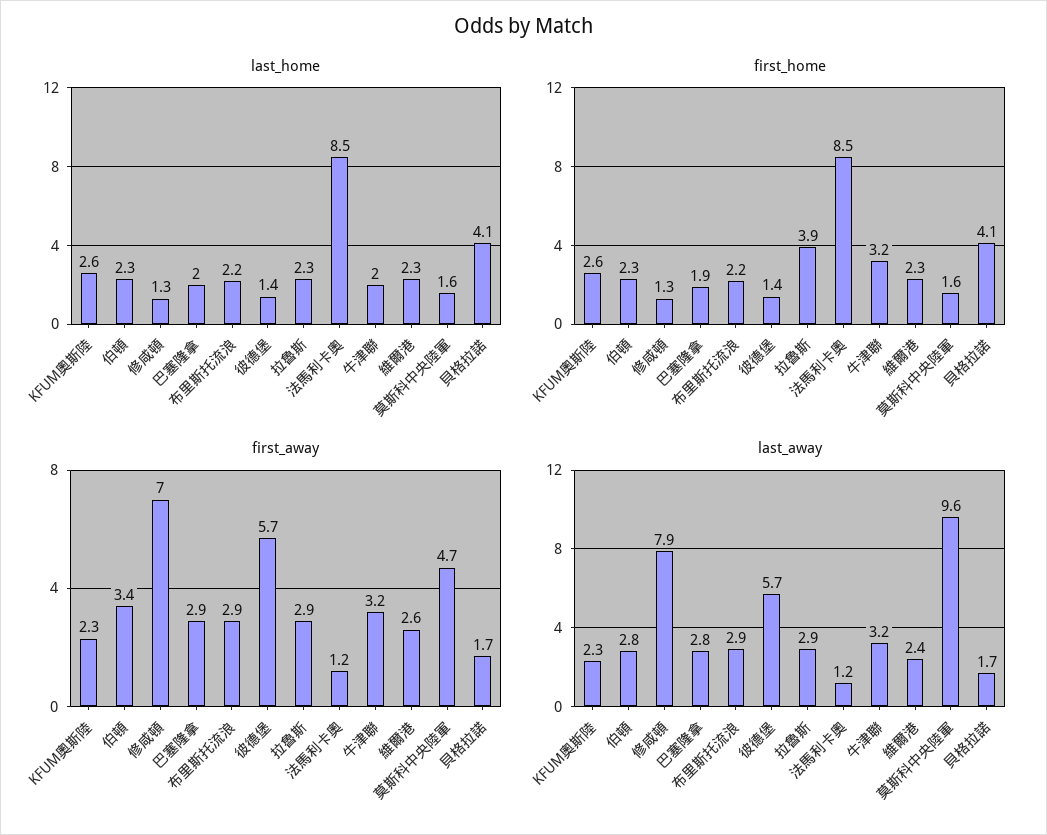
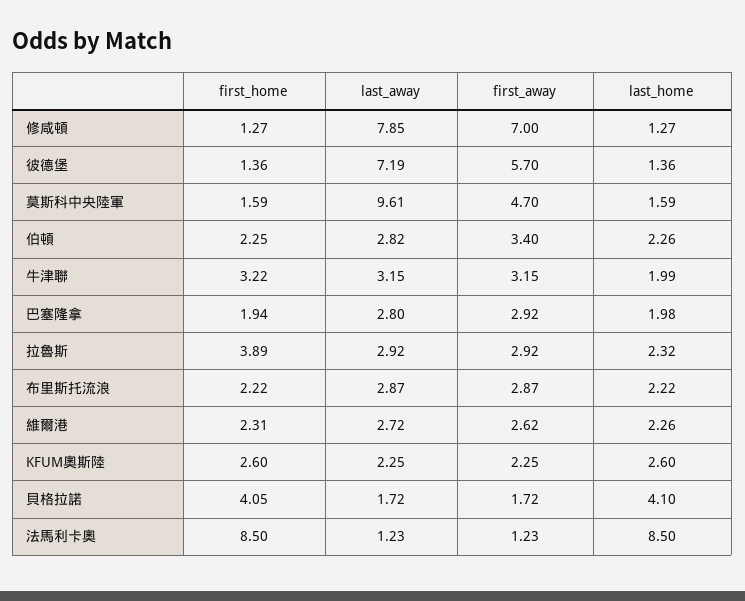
last_away, 彼德堡: 5.7 -> 7.19
last_away, 維爾港: 2.4 -> 2.72

